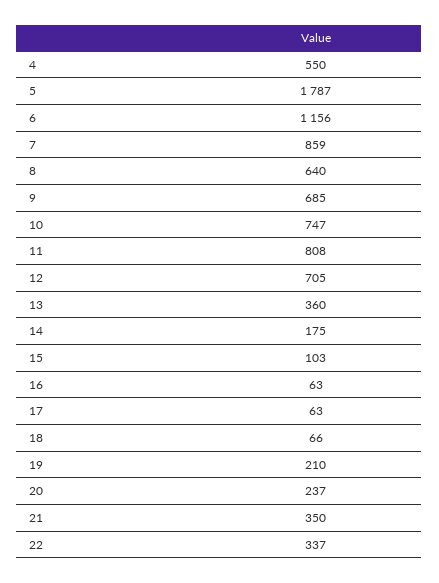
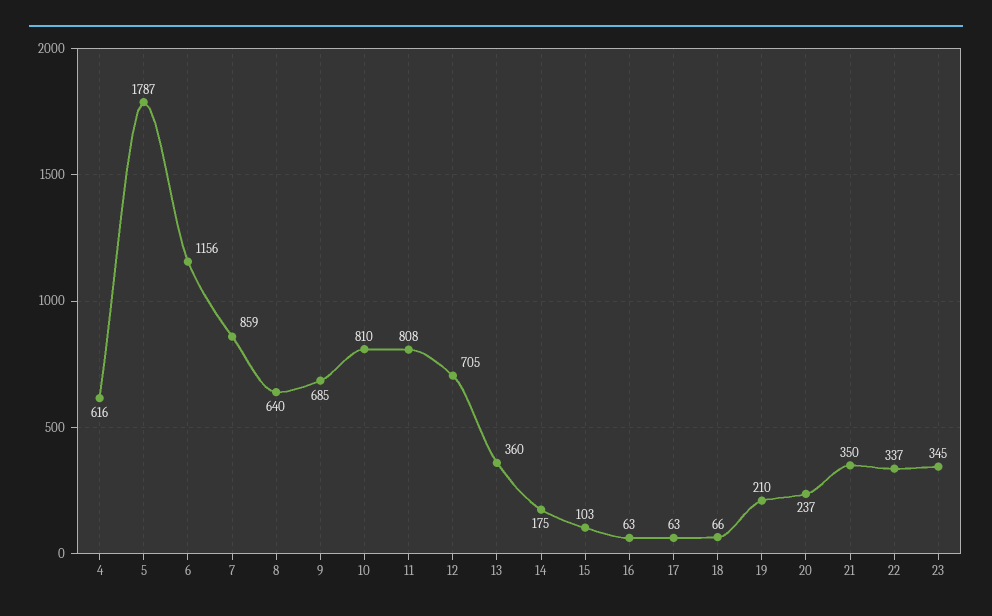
4: 550 -> 616
10: 747 -> 810
23: none -> 345

